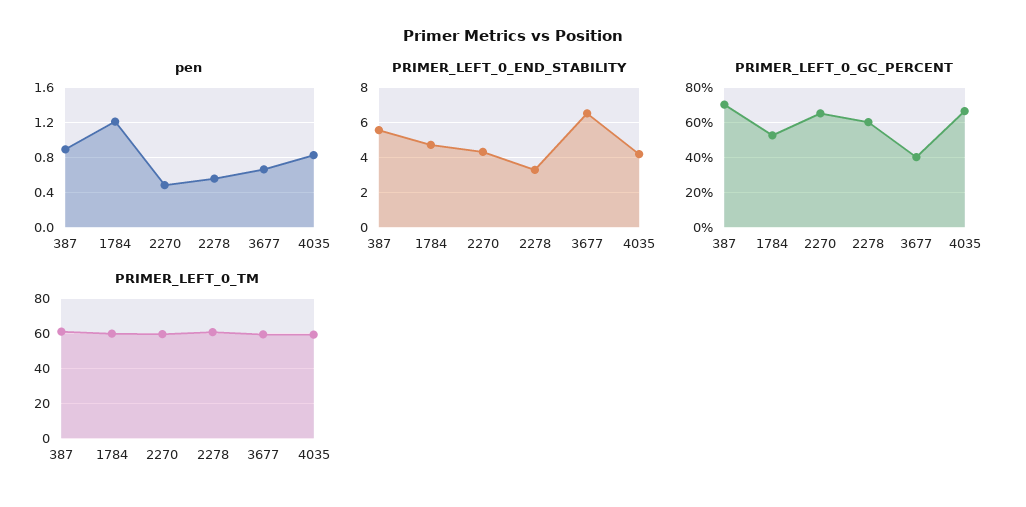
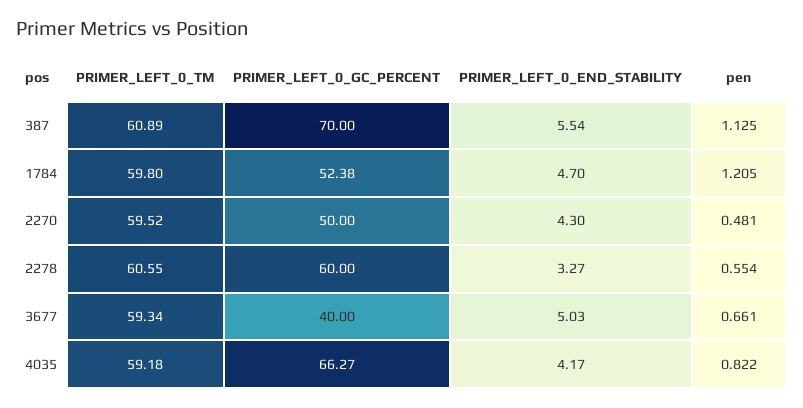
pen, 387: 0.9 -> 1.125
PRIMER_LEFT_0_END_STABILITY, 3677: 6.5 -> 5.03
PRIMER_LEFT_0_GC_PERCENT, 2270: 65 -> 50

